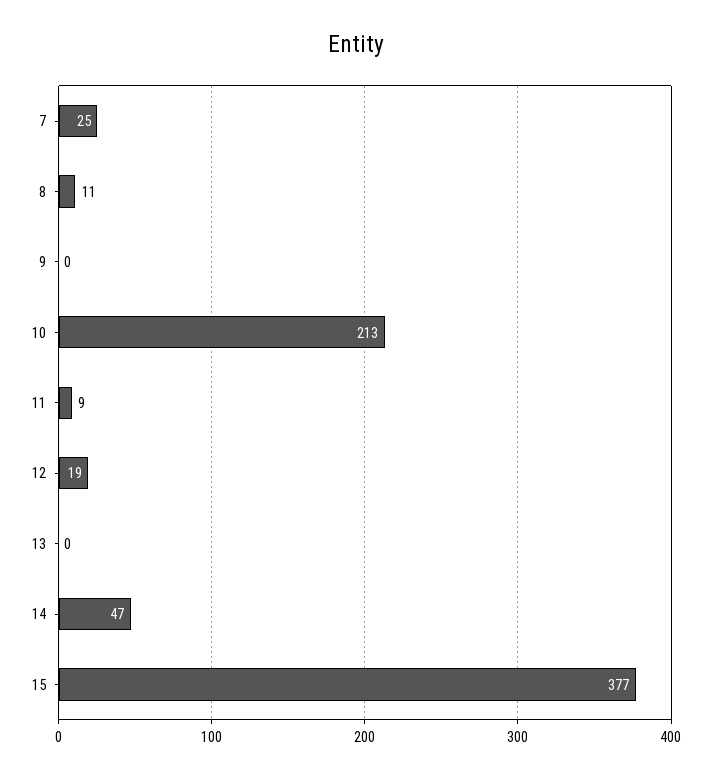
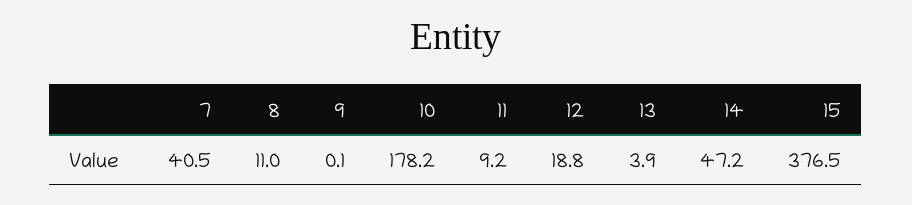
7: 25 -> 40.5
10: 213 -> 178.2
13: 0 -> 3.9

